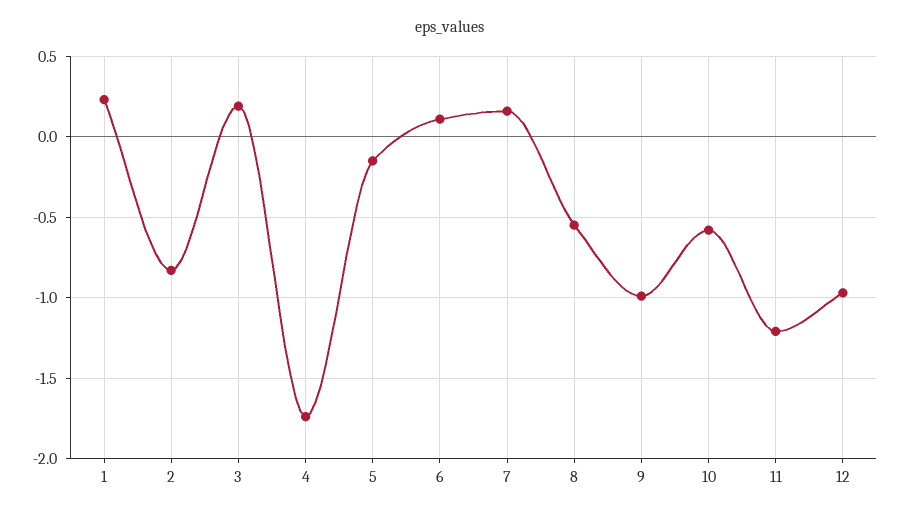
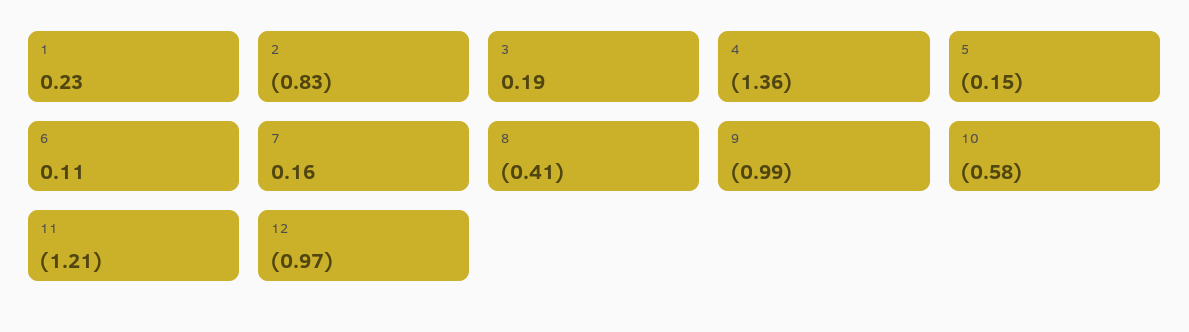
4: -1.75 -> -1.36
8: -0.55 -> -0.41

